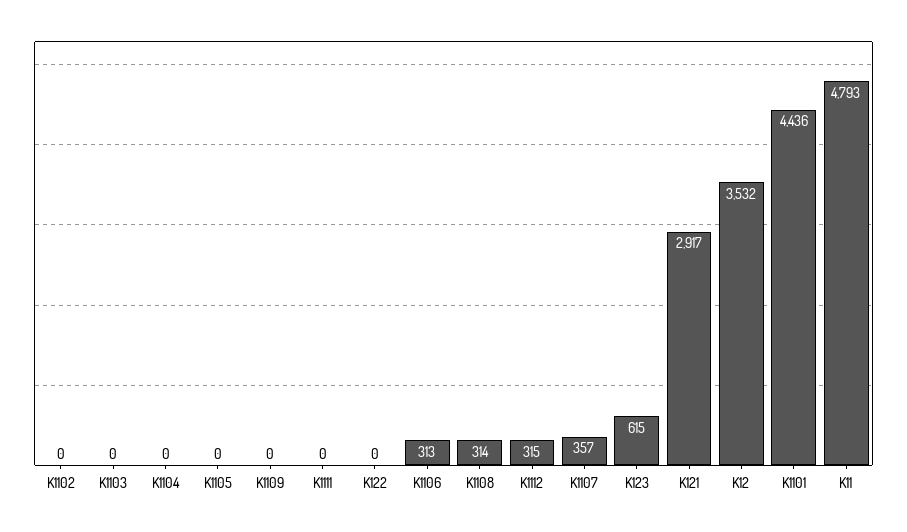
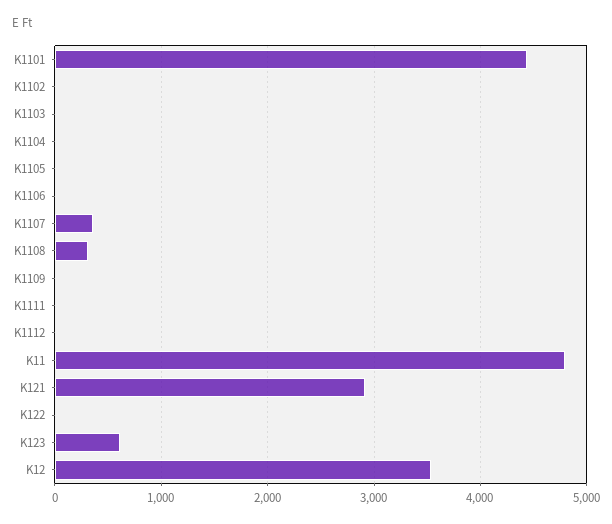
K1106: 313 -> 0
K1112: 315 -> 0

